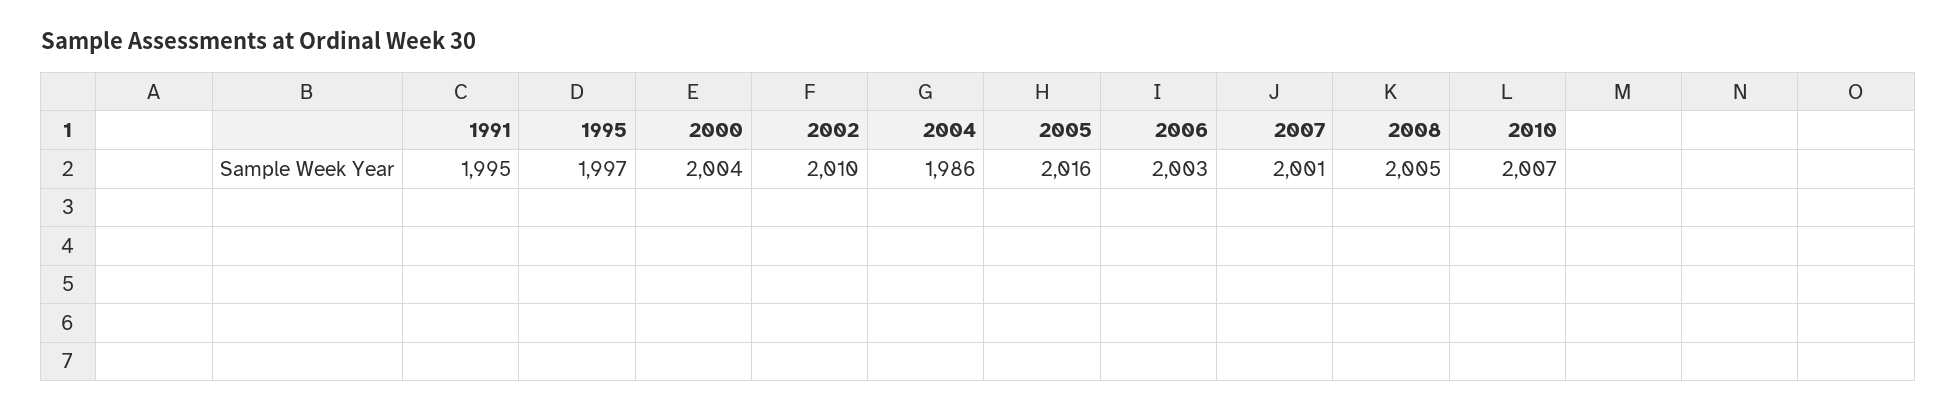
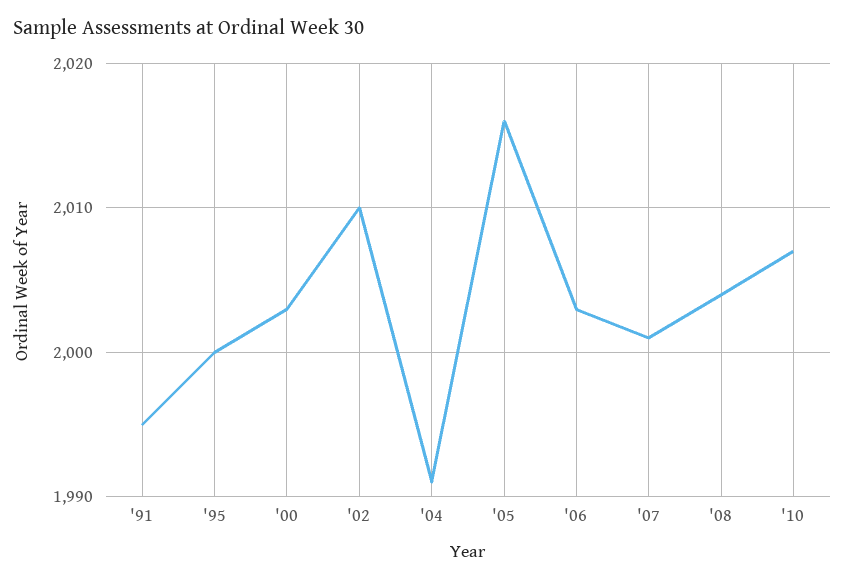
1995: 1997 -> 2000
2000: 2004 -> 2003
2004: 1986 -> 1991
2008: 2005 -> 2004

